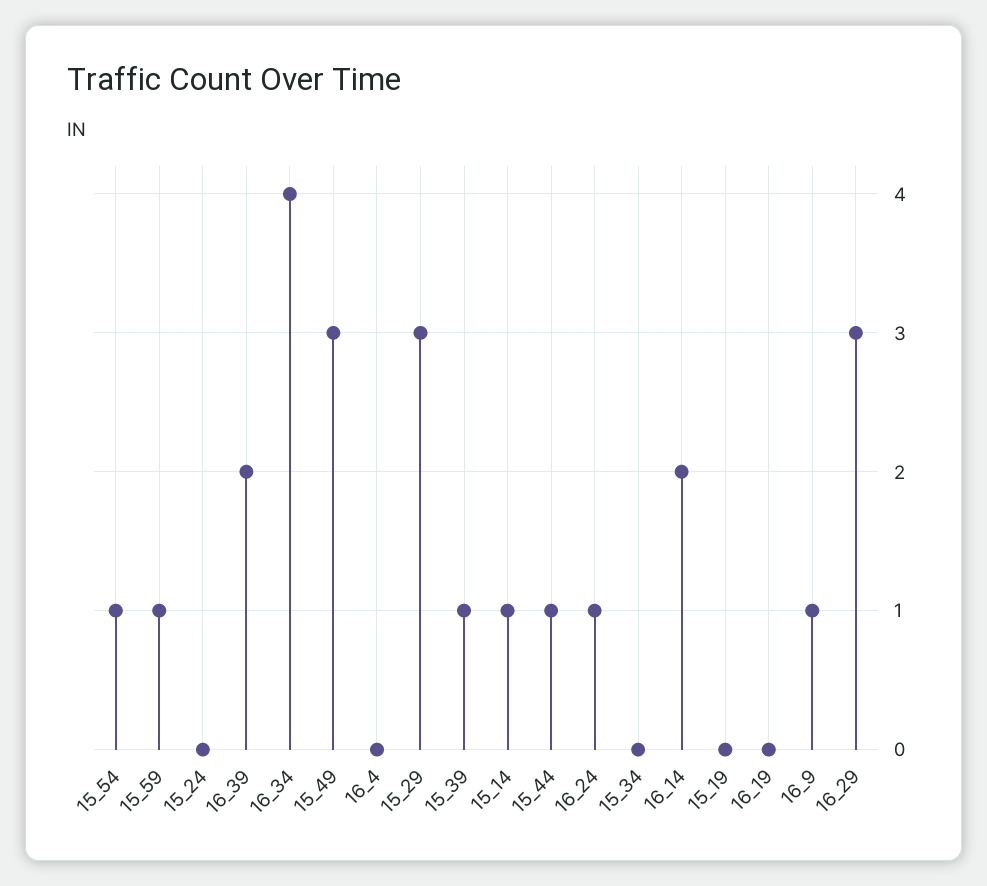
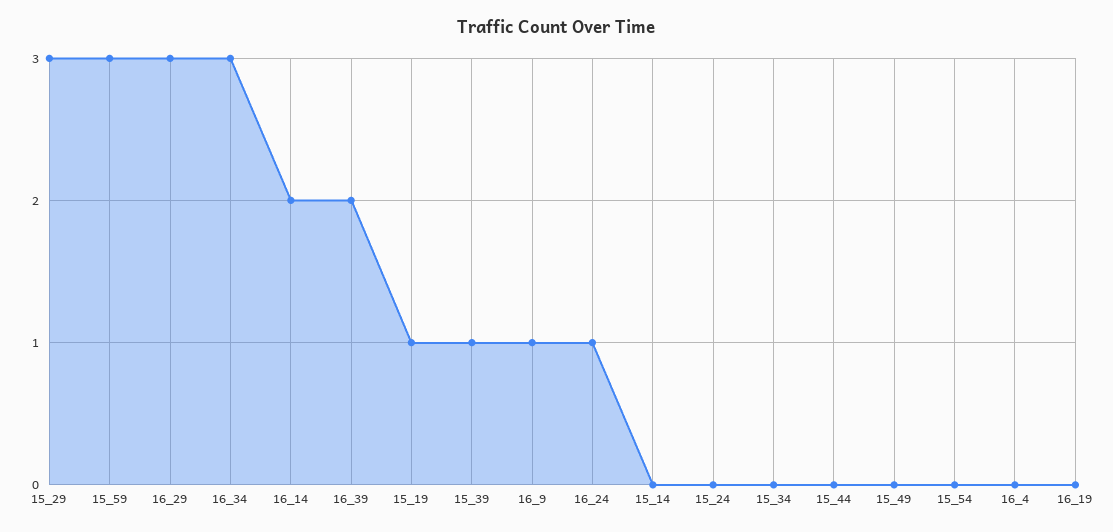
15_54: 1 -> 0
15_59: 1 -> 3
16_34: 4 -> 3
15_49: 3 -> 0
15_14: 1 -> 0
15_44: 1 -> 0
15_19: 0 -> 1

